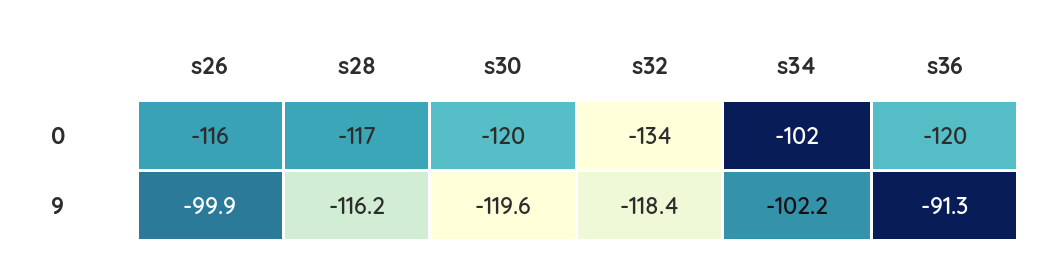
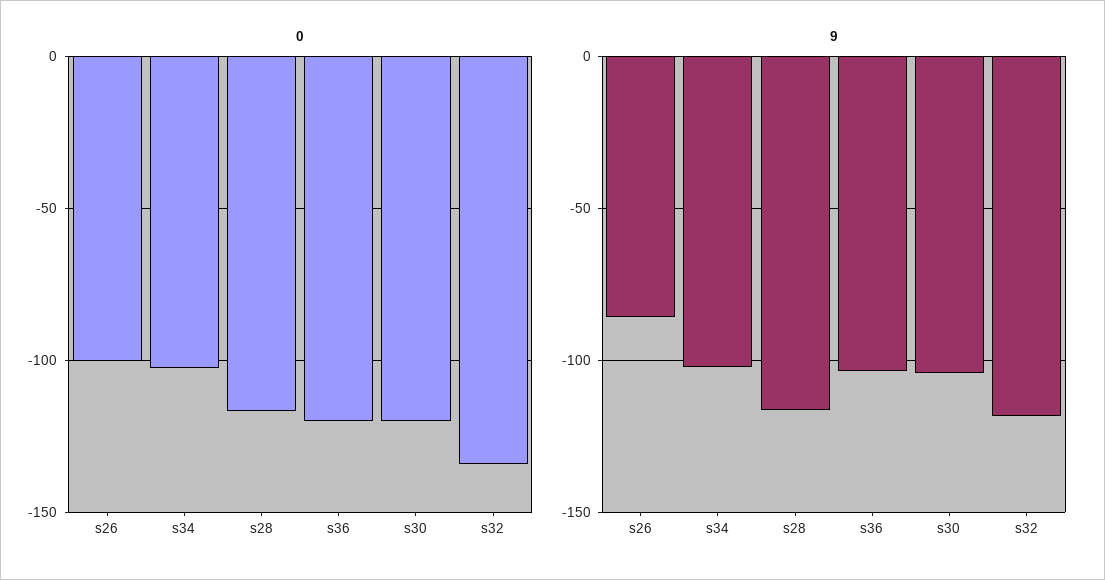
0, s26: -116 -> -100
9, s26: -99.9 -> -85
9, s30: -119.6 -> -105
9, s36: -91.3 -> -105

